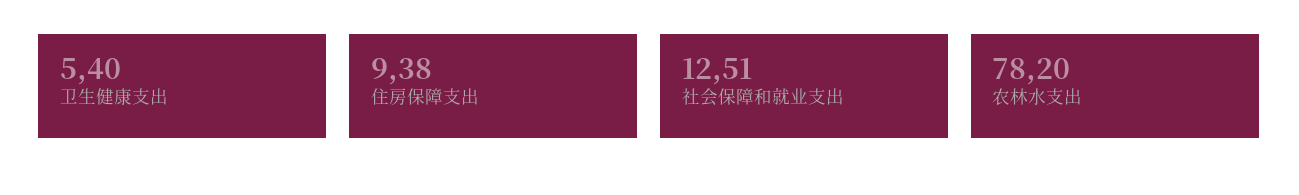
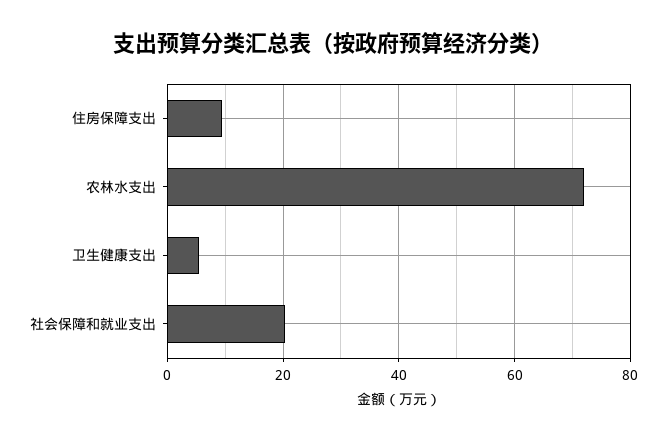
社会保障和就业支出: 12.51 -> 20
农林水支出: 78.2 -> 72

